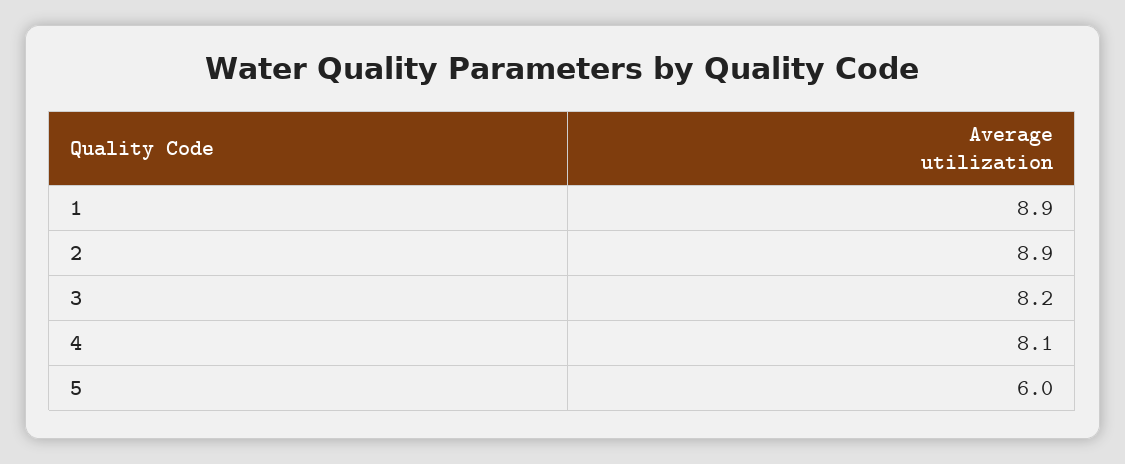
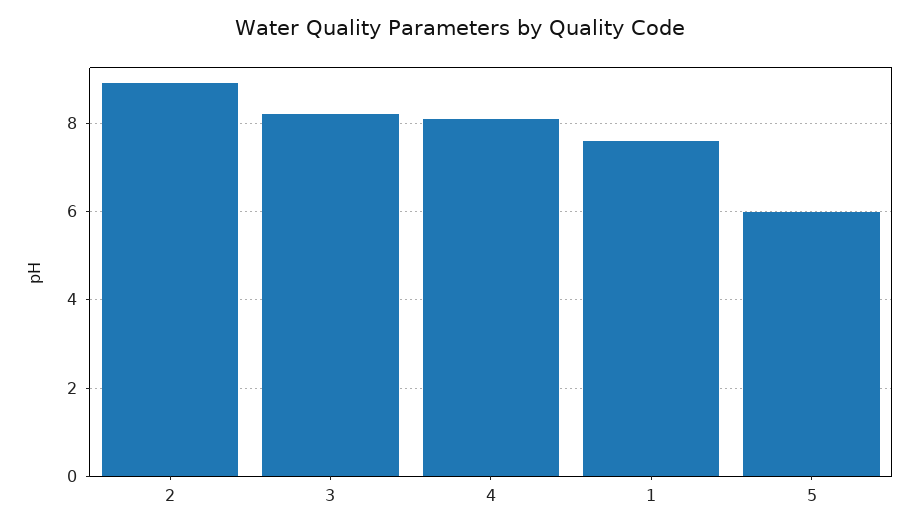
1: 8.9 -> 7.5

